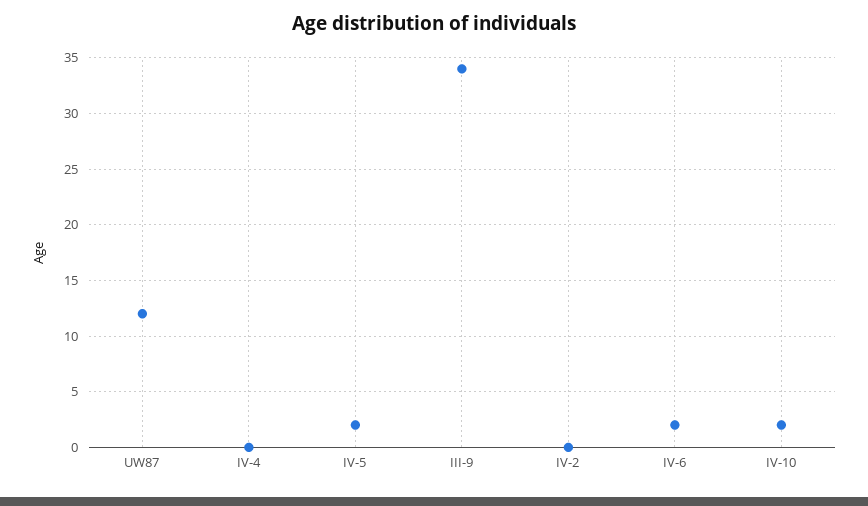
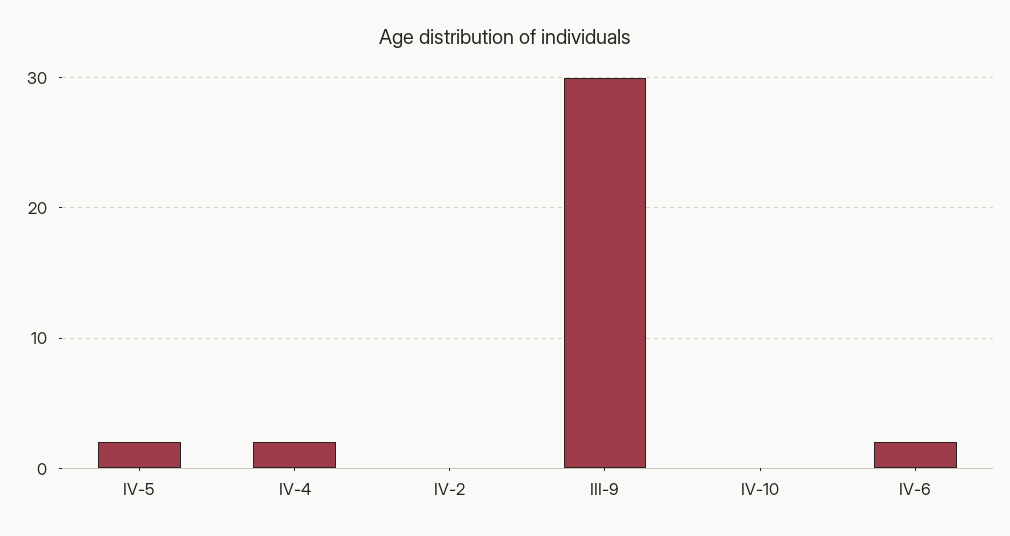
UW87: 12 -> none
IV-4: 0 -> 2
III-9: 34 -> 30
IV-10: 2 -> 0

